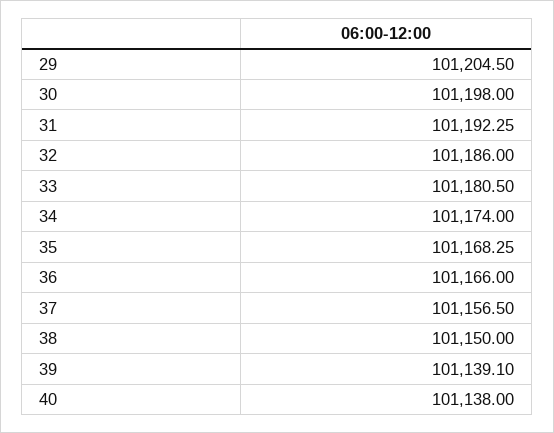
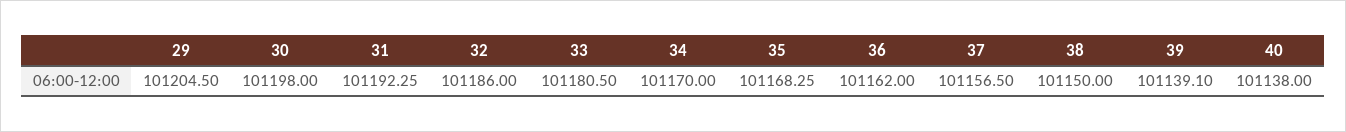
34: 101174 -> 101170
36: 101166 -> 101162

